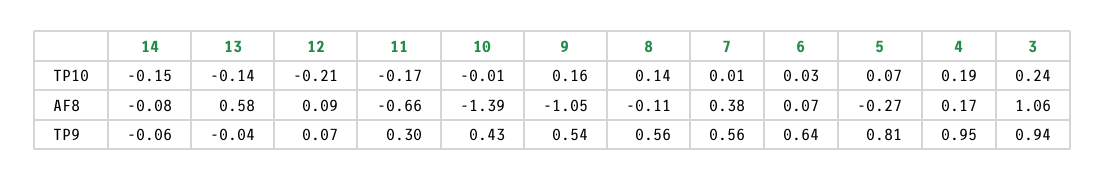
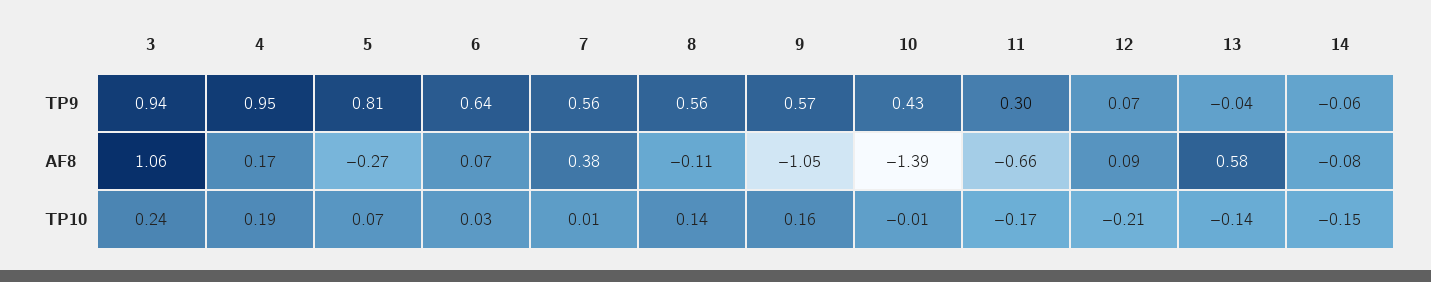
9, TP9: 0.54 -> 0.57

